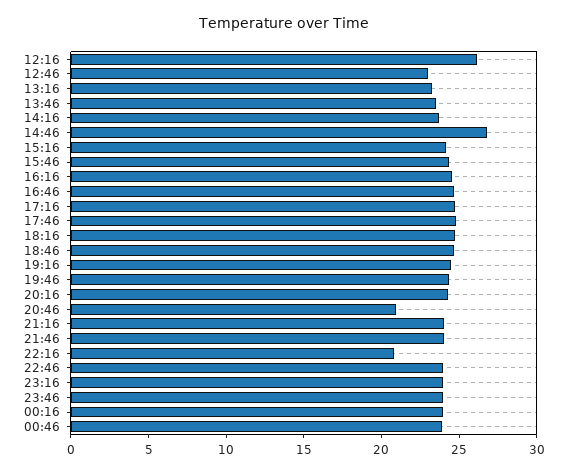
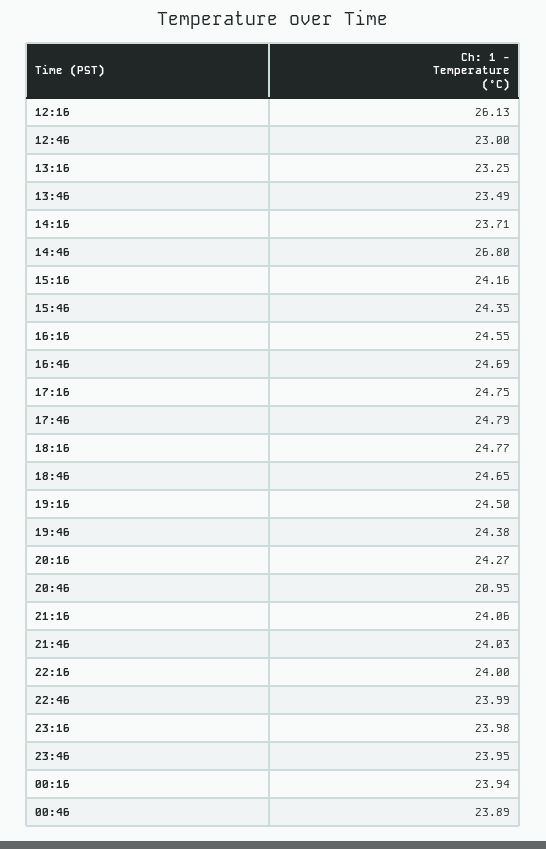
22:16: 21 -> 24

